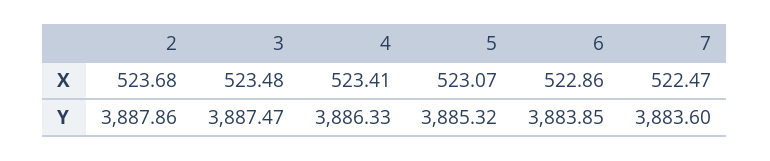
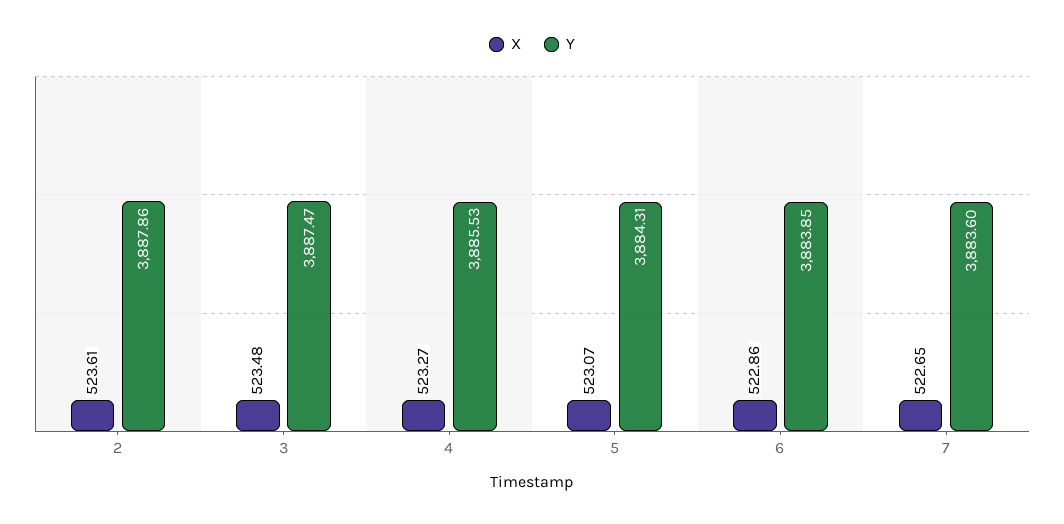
X, 2: 523.68 -> 523.61
X, 4: 523.41 -> 523.27
X, 7: 522.47 -> 522.65
Y, 4: 3886.33 -> 3885.53
Y, 5: 3885.32 -> 3884.31

